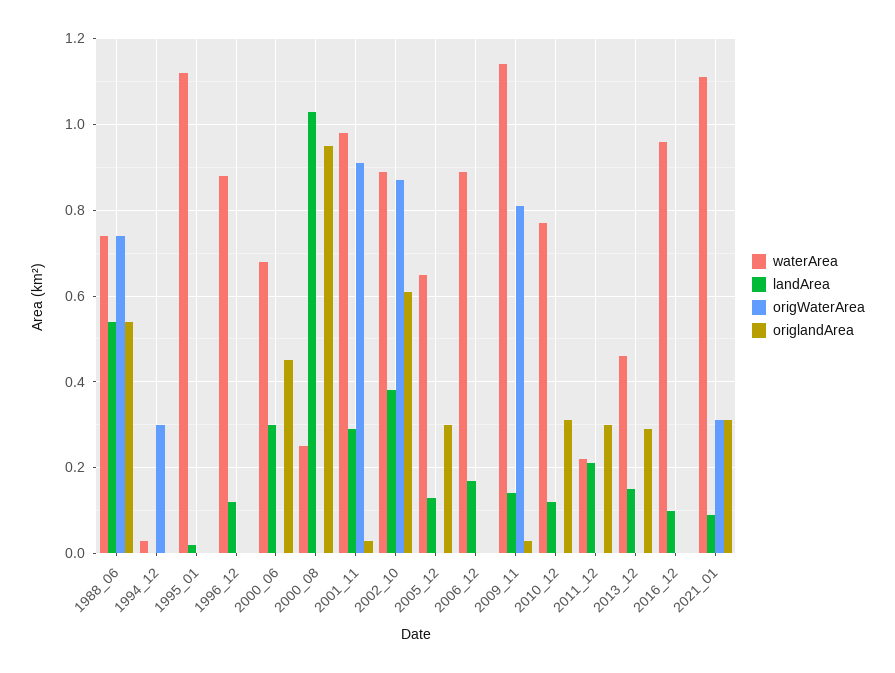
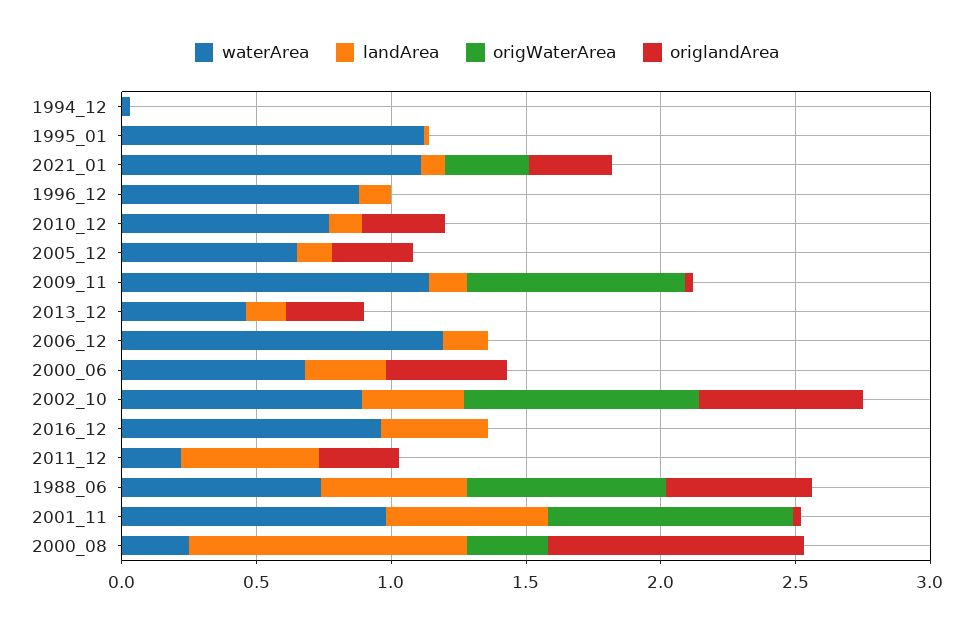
origWaterArea, 1994_12: 0.3 -> 0
origWaterArea, 2000_08: 0 -> 0.3
landArea, 2001_11: 0.3 -> 0.6
waterArea, 2006_12: 0.9 -> 1.2
landArea, 2011_12: 0.2 -> 0.5
landArea, 2016_12: 0.1 -> 0.4

